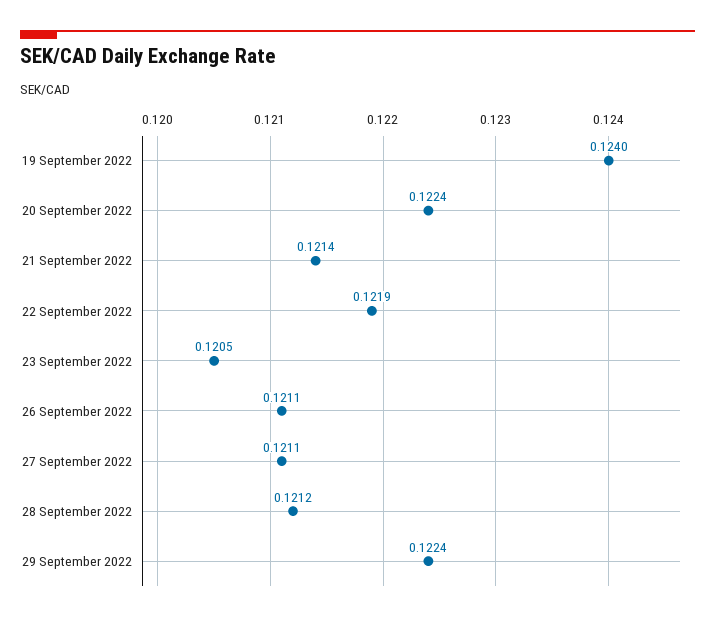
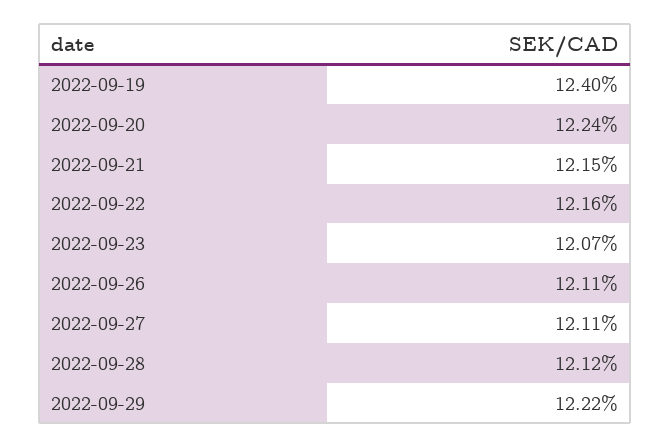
21 September 2022: 0.1214 -> 0.1215
22 September 2022: 0.1219 -> 0.1216
23 September 2022: 0.1205 -> 0.1207
29 September 2022: 0.1224 -> 0.1222

